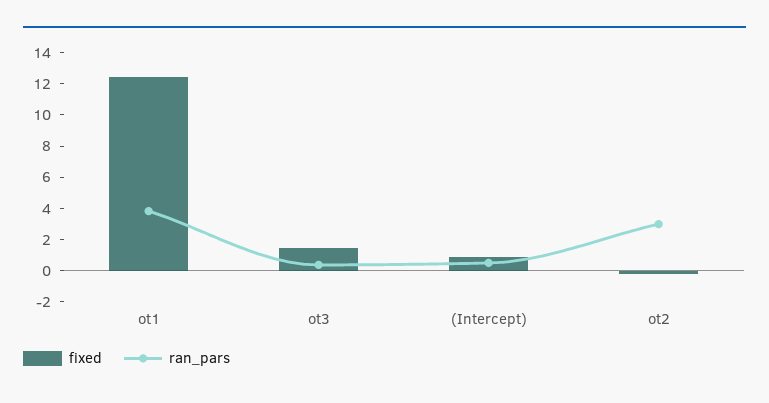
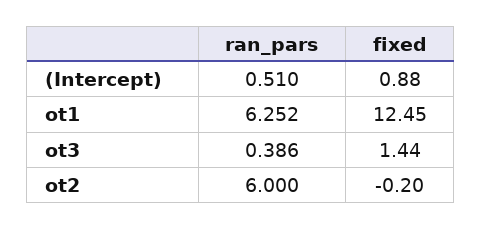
ran_pars, ot1: 4 -> 6.252
ran_pars, ot2: 3 -> 6

